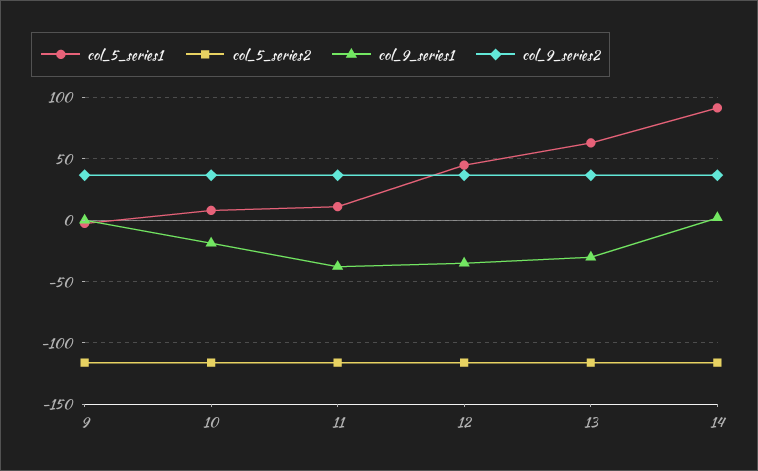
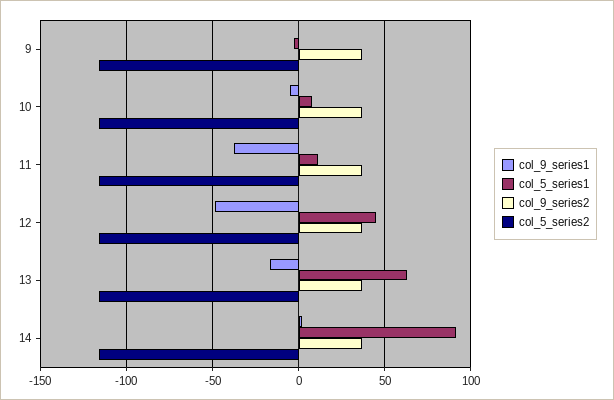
col_9_series1, 10: -20 -> -5
col_9_series1, 12: -35 -> -50
col_9_series1, 13: -30 -> -15

